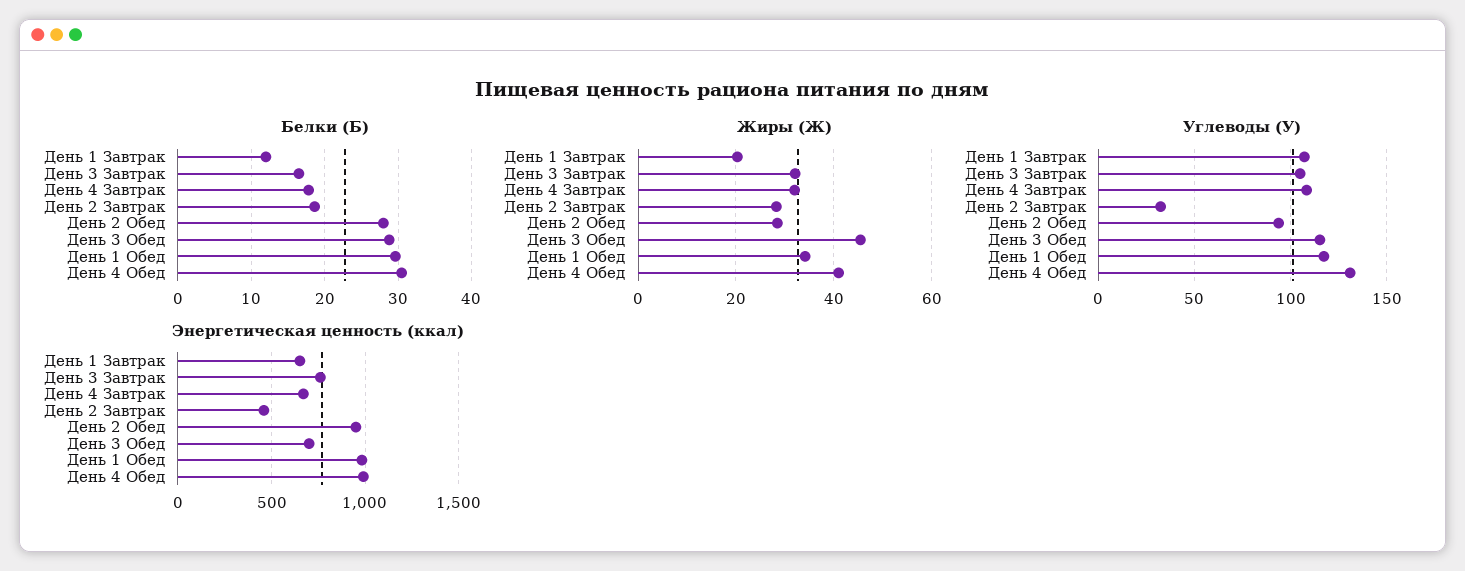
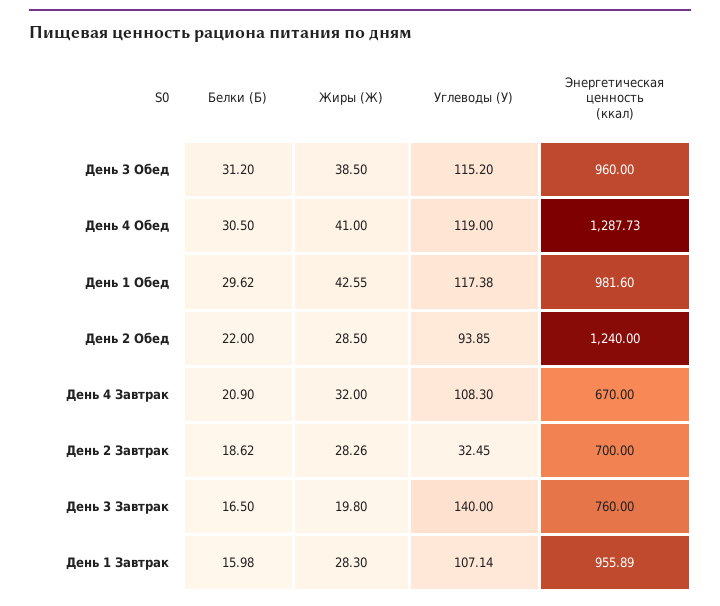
Белки (Б), День 1 Завтрак: 12 -> 15.98
Белки (Б), День 4 Завтрак: 18 -> 20.9
Белки (Б), День 2 Обед: 28 -> 22
Белки (Б), День 3 Обед: 29 -> 31.2
Жиры (Ж), День 1 Завтрак: 20 -> 28.3
Жиры (Ж), День 3 Завтрак: 32 -> 19.8
Жиры (Ж), День 3 Обед: 46 -> 38.5
Жиры (Ж), День 1 Обед: 34 -> 42.55
Углеводы (У), День 3 Завтрак: 105 -> 140
Углеводы (У), День 4 Обед: 130 -> 119
Энергетическая ценность (ккал), День 1 Завтрак: 650 -> 955.89
Энергетическая ценность (ккал), День 2 Завтрак: 450 -> 700
Энергетическая ценность (ккал), День 2 Обед: 950 -> 1240
Энергетическая ценность (ккал), День 3 Обед: 700 -> 960
Энергетическая ценность (ккал), День 4 Обед: 1000 -> 1287.73

